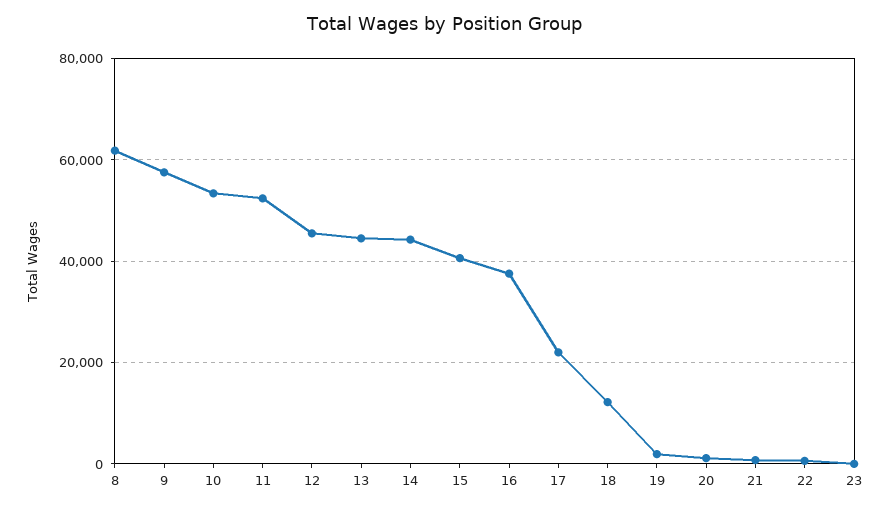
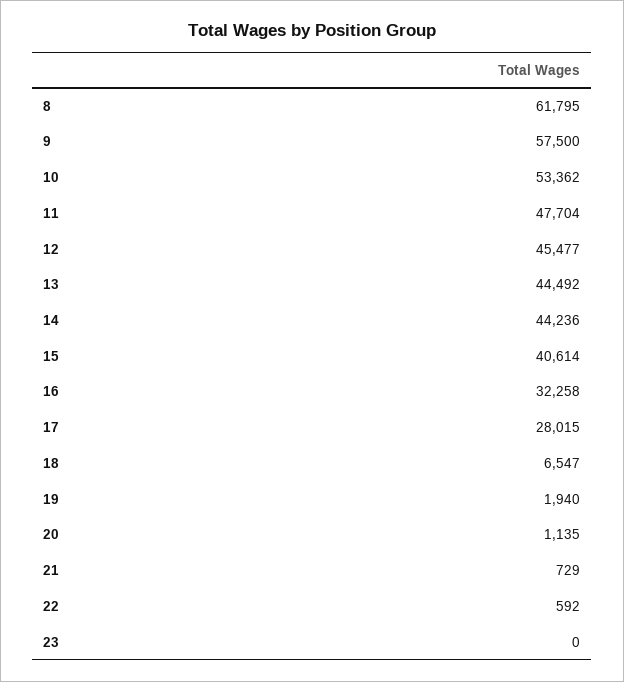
11: 52000 -> 47704
16: 38000 -> 32258
17: 22000 -> 28015
18: 12000 -> 6547

